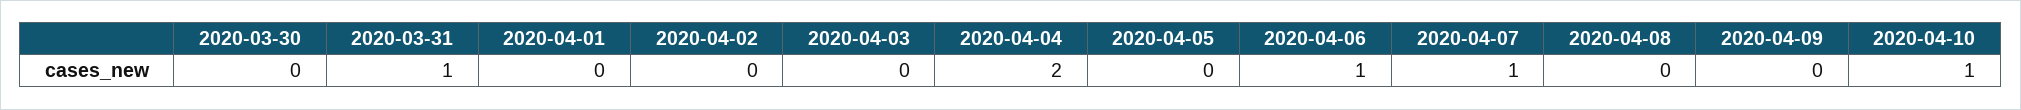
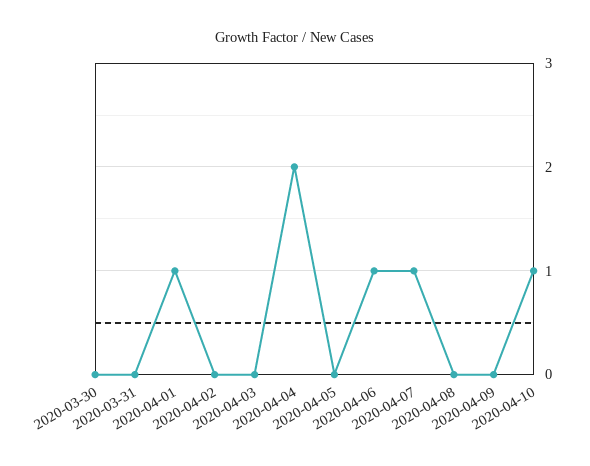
2020-03-31: 1 -> 0
2020-04-01: 0 -> 1

